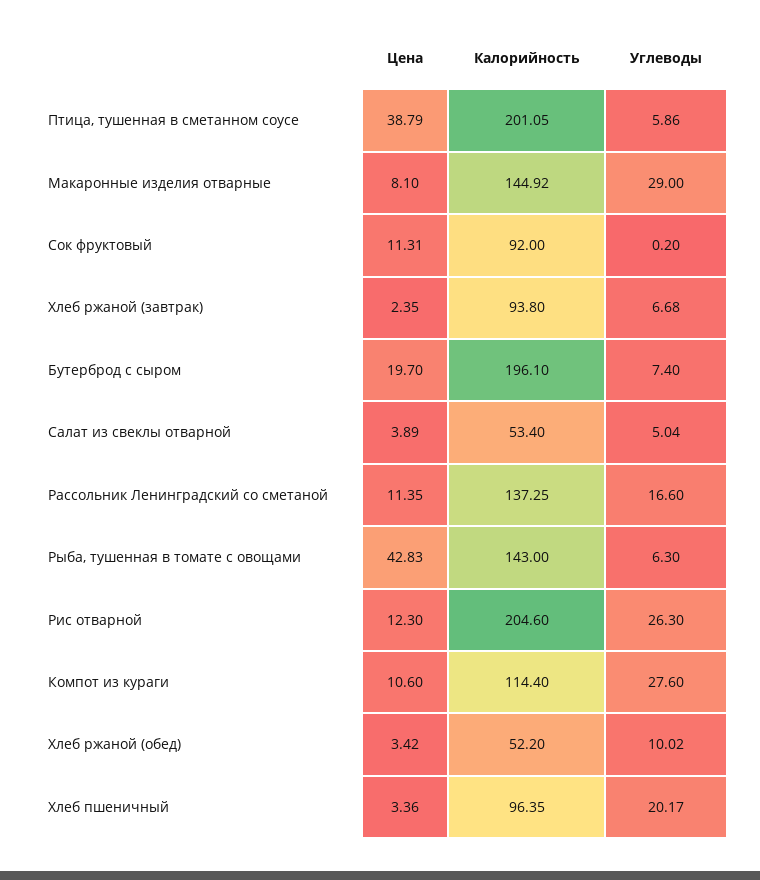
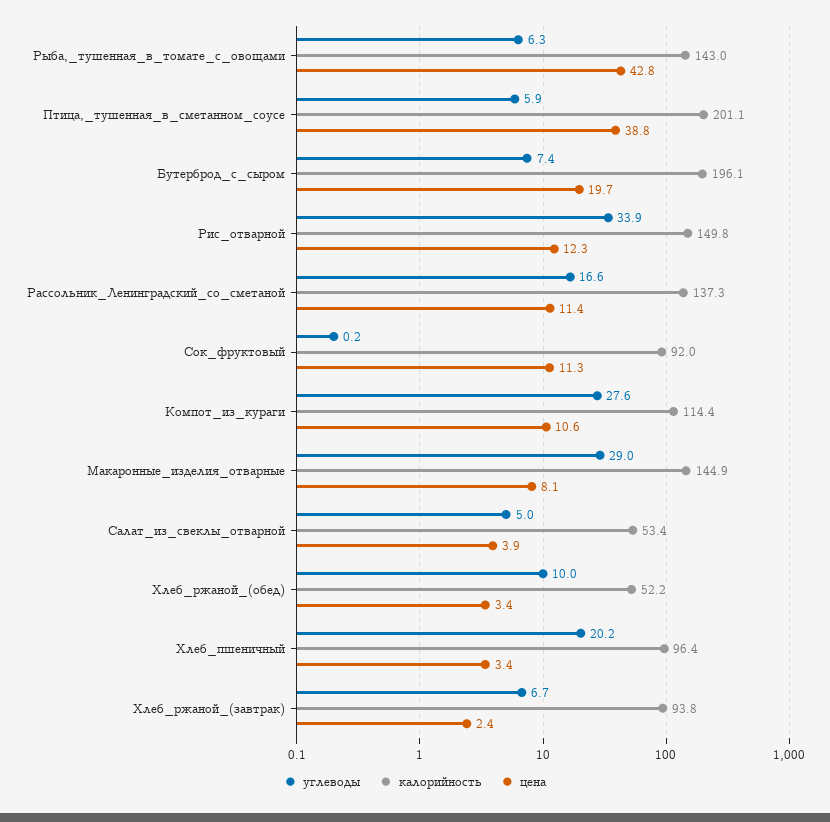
Калорийность, Рис отварной: 204.6 -> 149.8
Углеводы, Рис отварной: 26.3 -> 33.9

